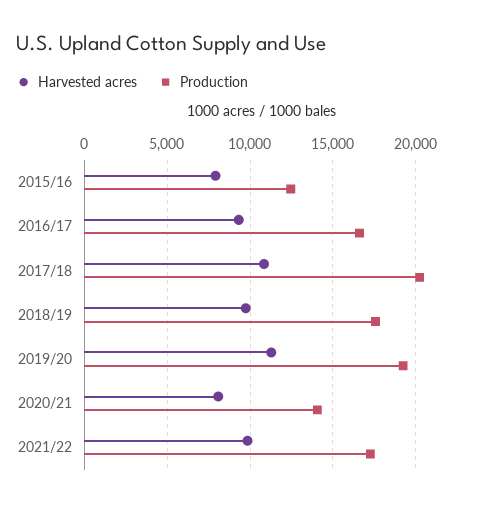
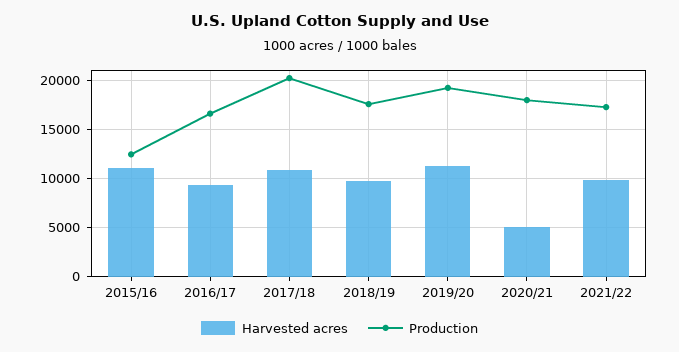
Harvested acres, 2015/16: 8000 -> 11000
Harvested acres, 2020/21: 8000 -> 5000
Production, 2020/21: 14000 -> 18000

